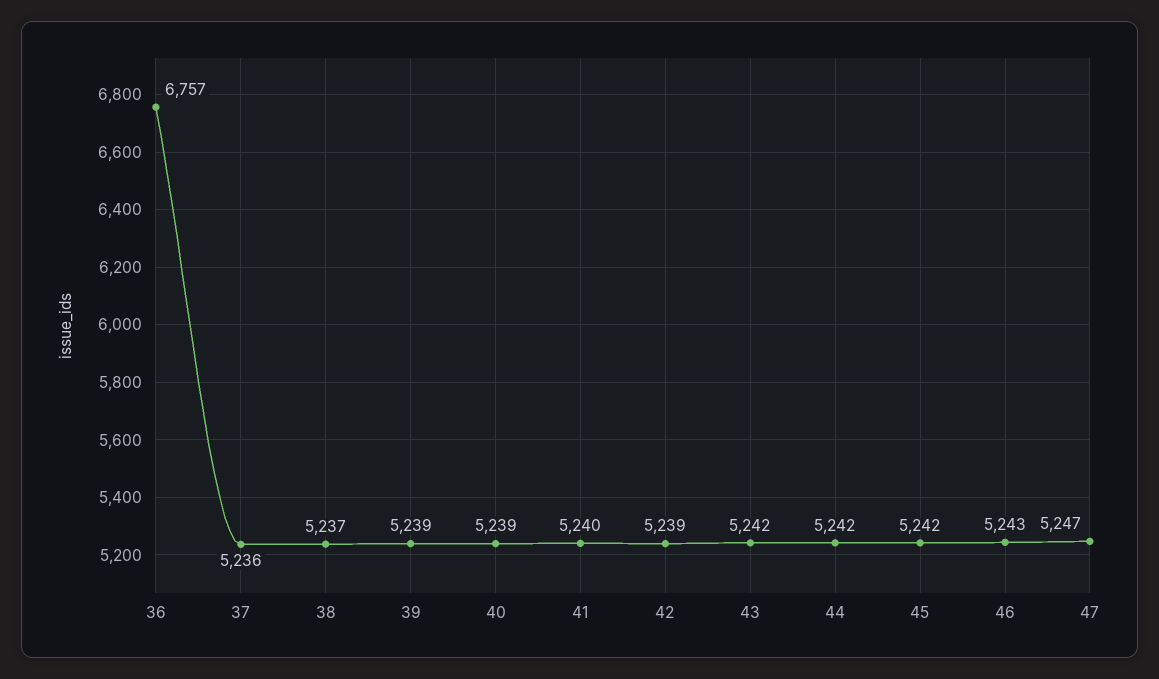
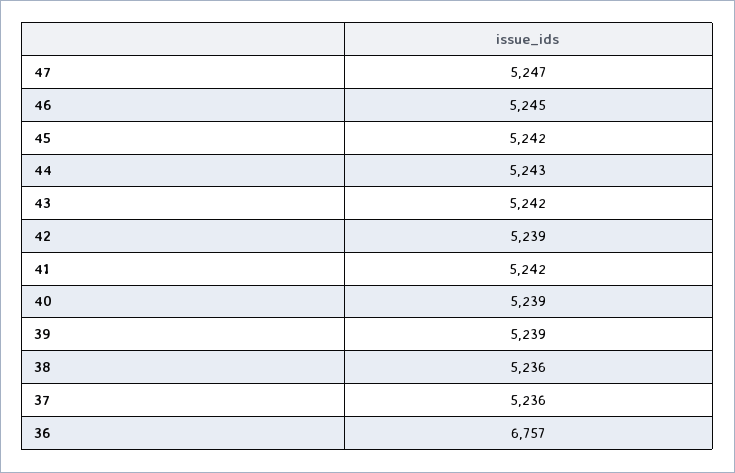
38: 5237 -> 5236
41: 5240 -> 5242
44: 5242 -> 5243
46: 5243 -> 5245

